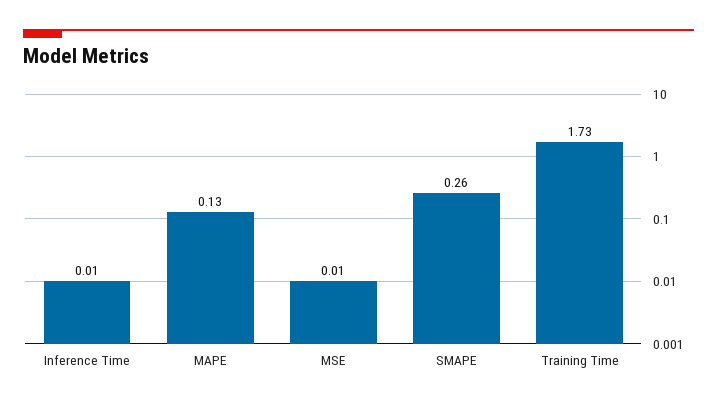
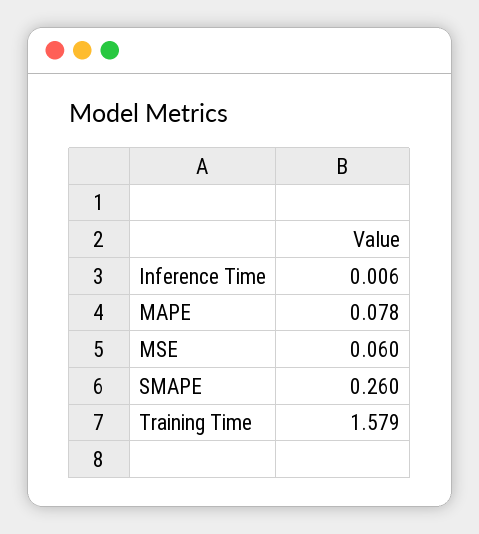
MAPE: 0.13 -> 0.078
MSE: 0.01 -> 0.06
Training Time: 1.73 -> 1.579

